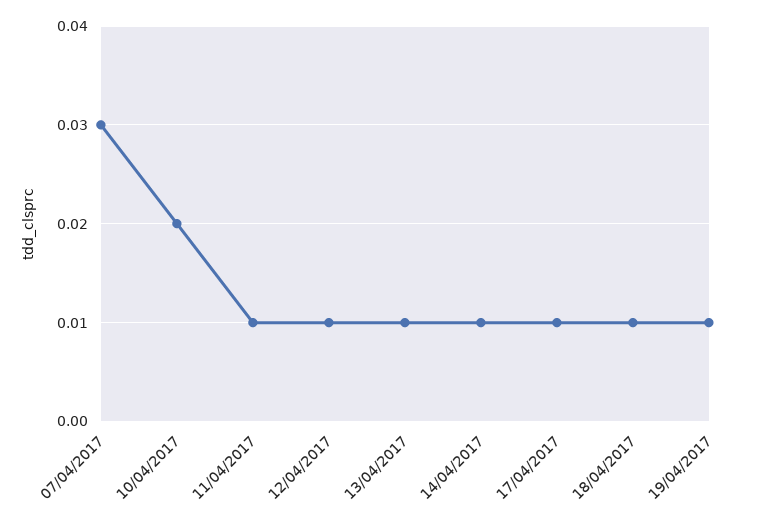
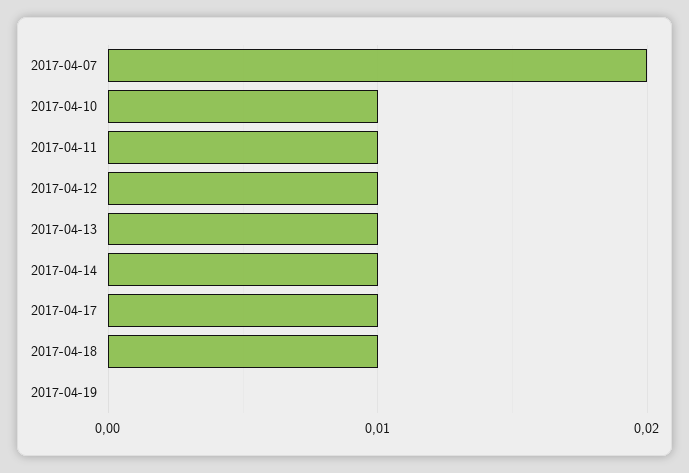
07/04/2017: 0.03 -> 0.02
10/04/2017: 0.02 -> 0.01
19/04/2017: 0.01 -> 0

